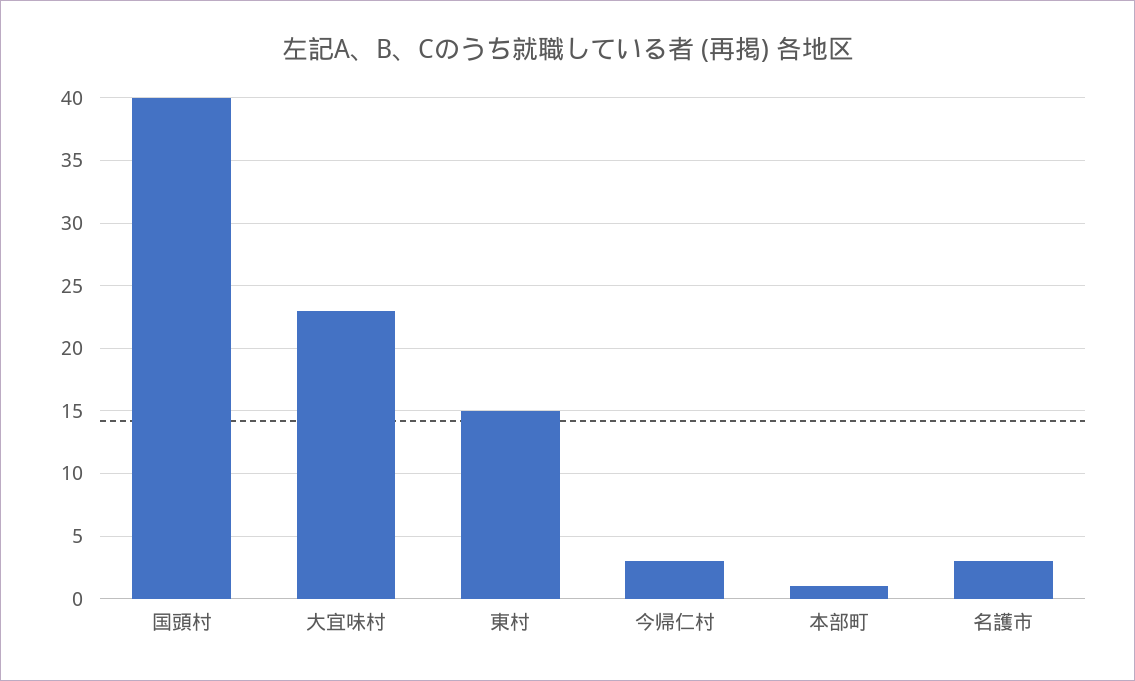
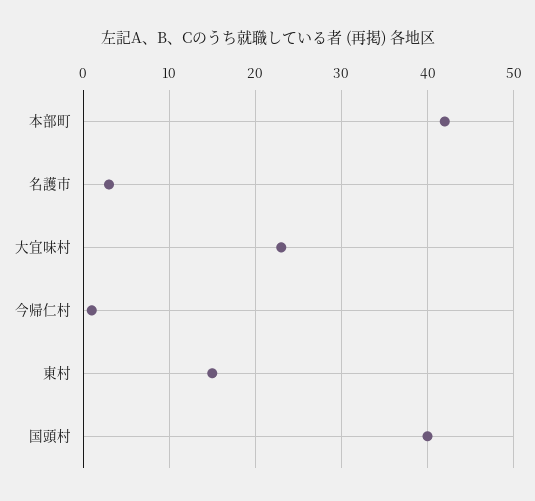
今帰仁村: 3 -> 1
本部町: 1 -> 42

